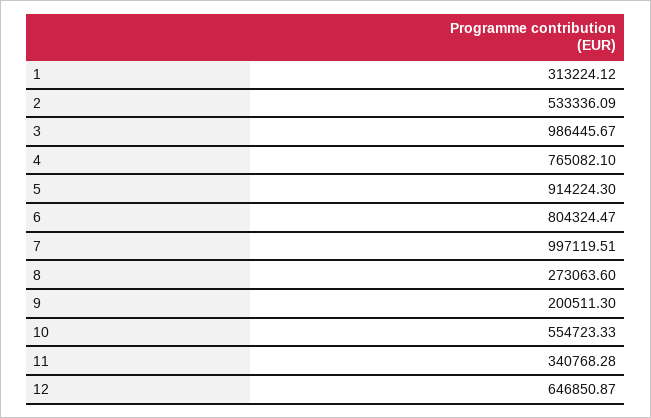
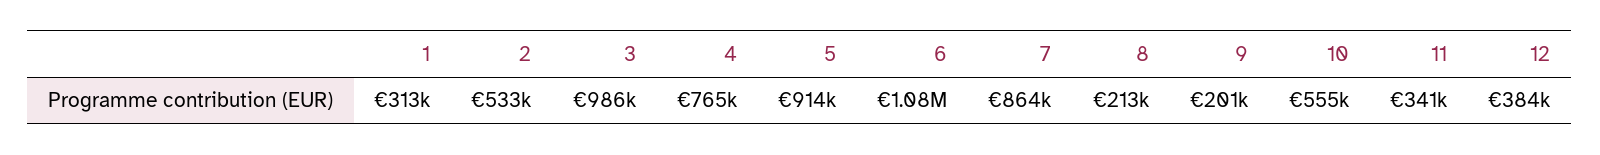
6: 804324.47 -> 1080000
7: 997119.51 -> 864000
8: 273063.6 -> 213000
12: 646850.87 -> 384000

